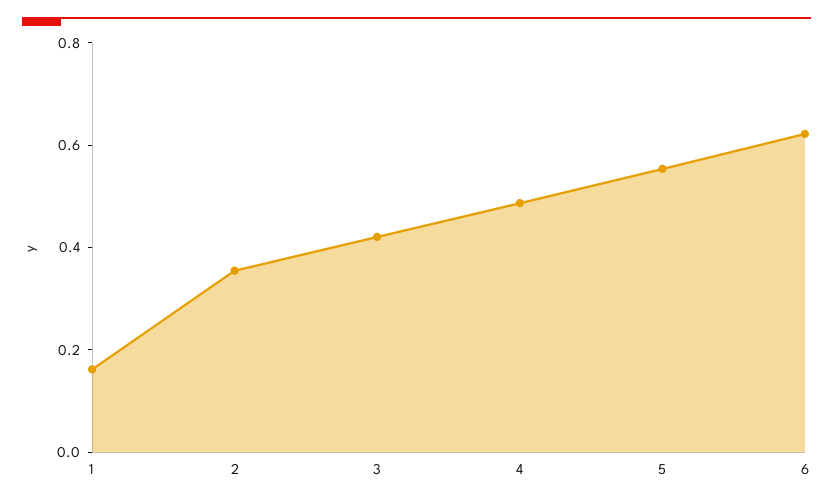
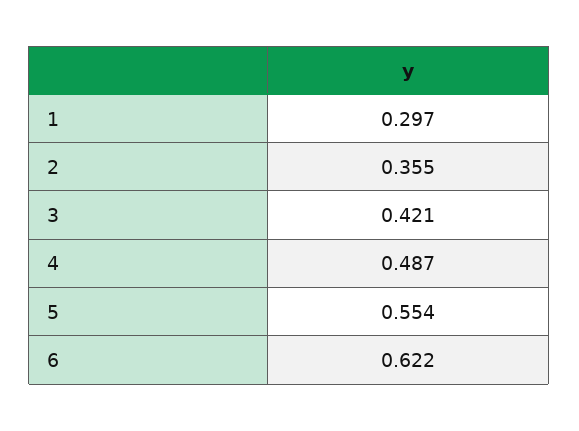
1: 0.15 -> 0.297

